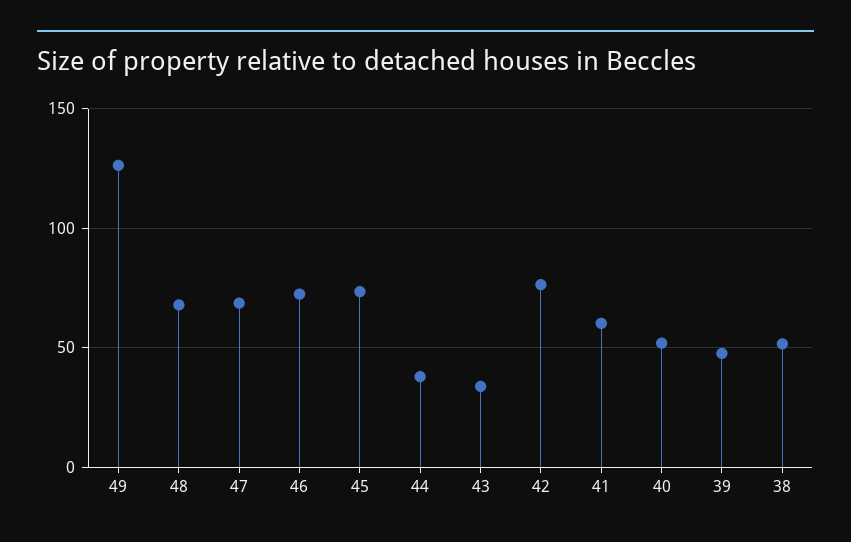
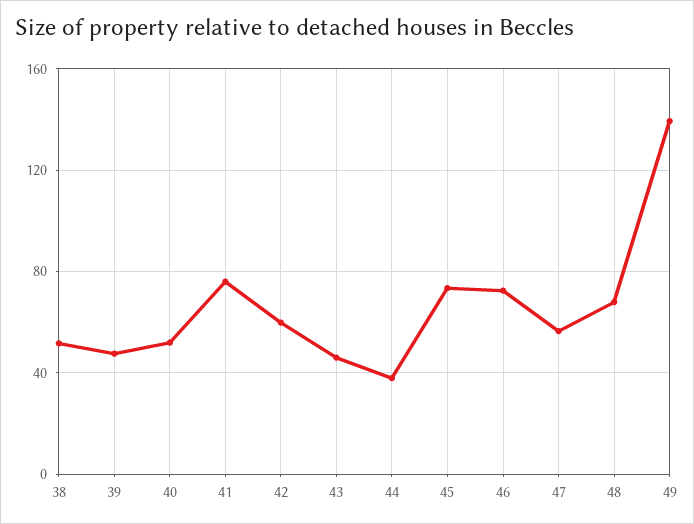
49: 125 -> 140
47: 70 -> 55
43: 35 -> 45
42: 75 -> 60
41: 60 -> 75

